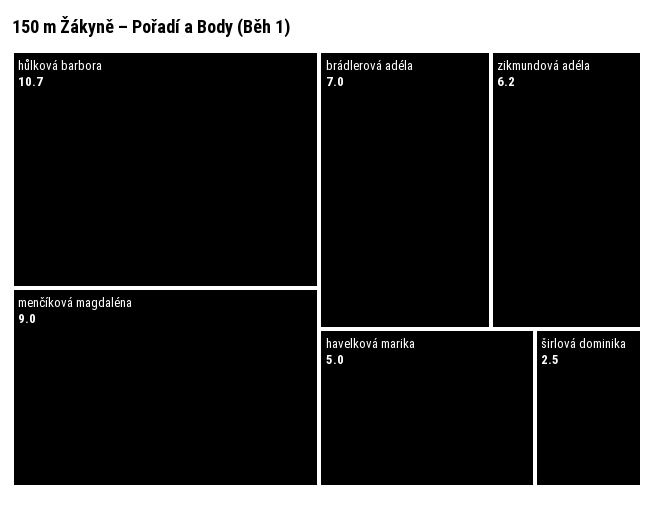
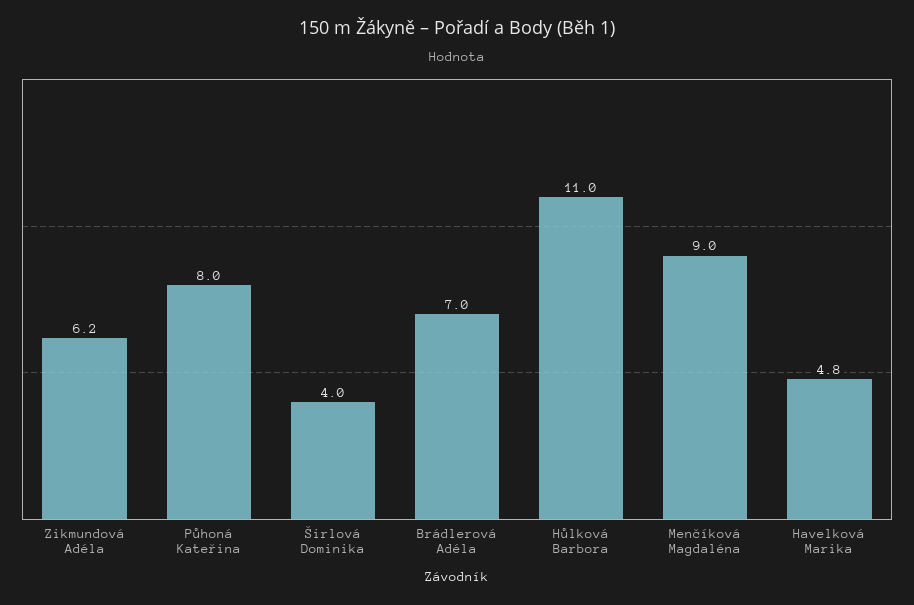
hůlková barbora: 10.7 -> 11
havelková marika: 5 -> 4.8
širlová dominika: 2.5 -> 4
Půhoná Kateřina: none -> 8

